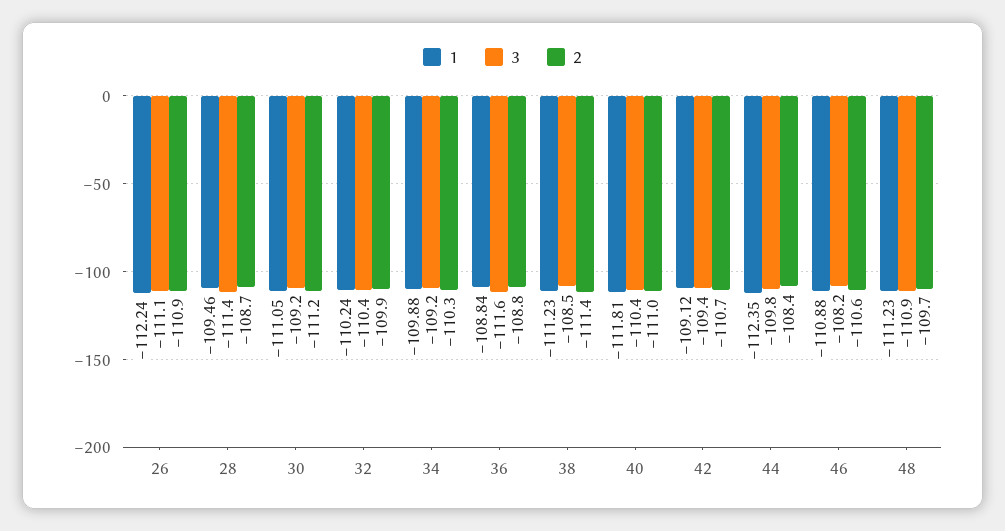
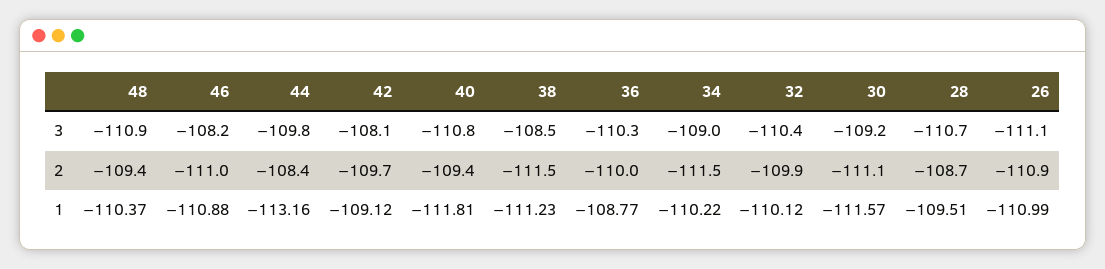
1, 26: -112.24 -> -110.99
1, 28: -109.46 -> -109.51
3, 28: -111.4 -> -110.7
1, 30: -111.05 -> -111.57
2, 30: -111.2 -> -111.1
1, 32: -110.24 -> -110.12
1, 34: -109.88 -> -110.22
3, 34: -109.2 -> -109
2, 34: -110.3 -> -111.5
1, 36: -108.84 -> -108.77
3, 36: -111.6 -> -110.3
2, 36: -108.8 -> -110
2, 38: -111.4 -> -111.5
3, 40: -110.4 -> -110.8
2, 40: -111 -> -109.4
3, 42: -109.4 -> -108.1
2, 42: -110.7 -> -109.7
1, 44: -112.35 -> -113.16
2, 46: -110.6 -> -111
1, 48: -111.23 -> -110.37
2, 48: -109.7 -> -109.4

